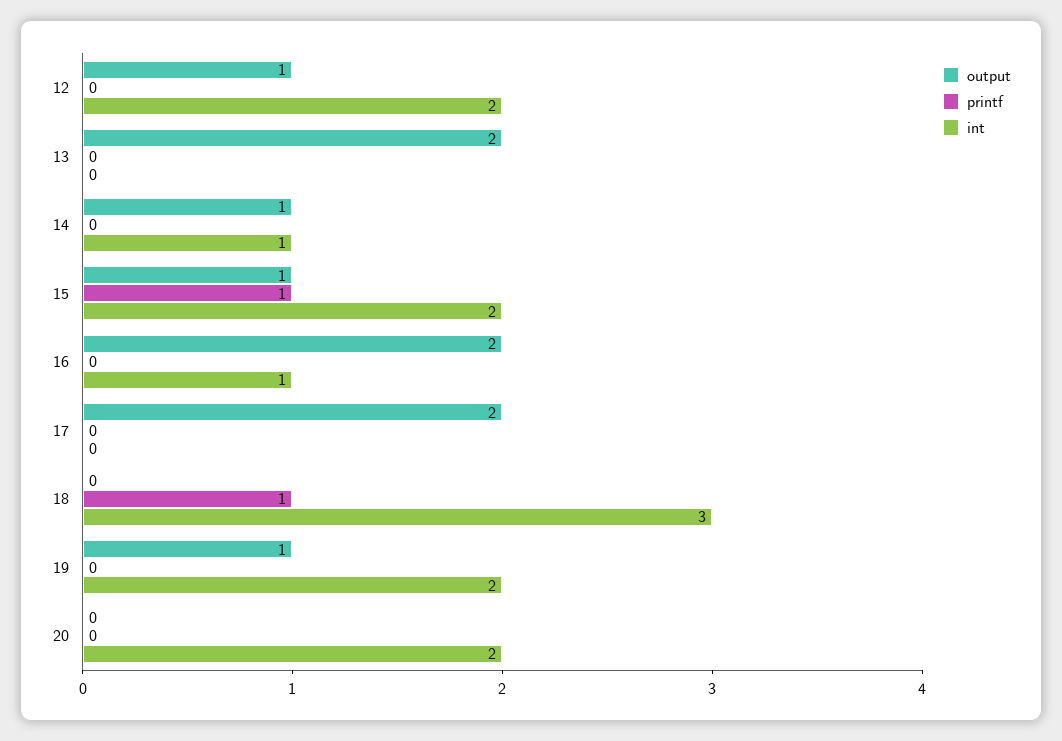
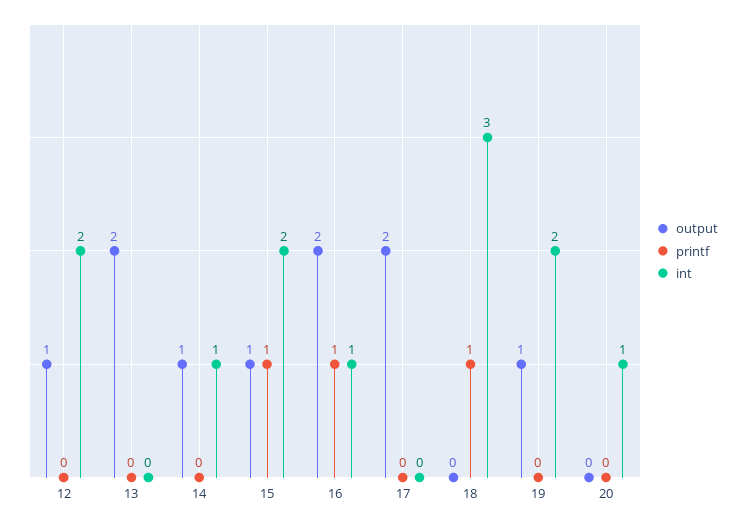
printf, 16: 0 -> 1
int, 20: 2 -> 1

